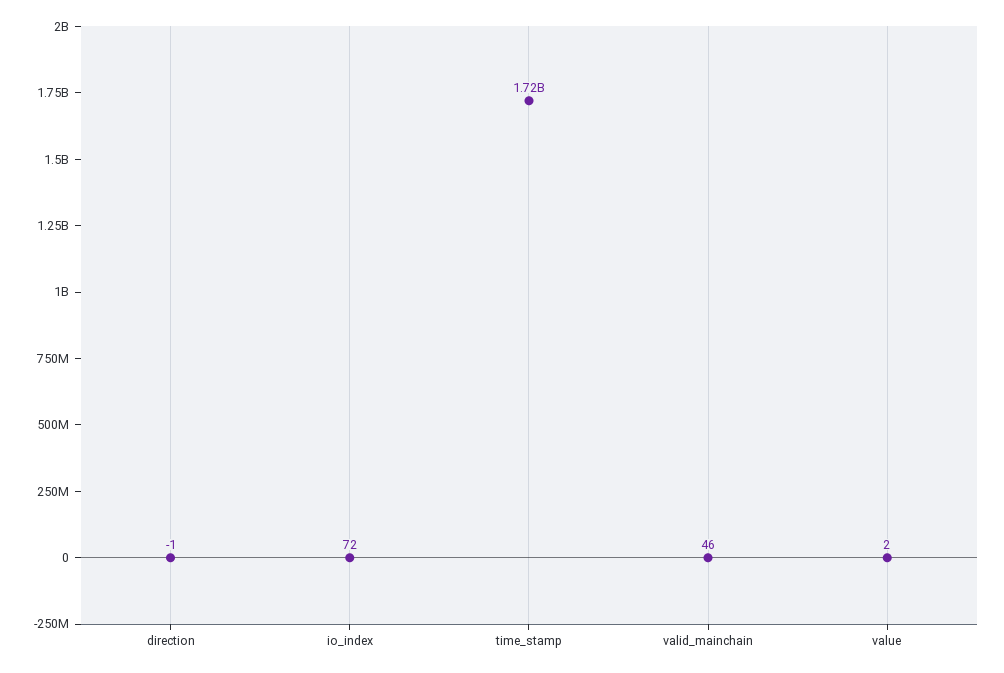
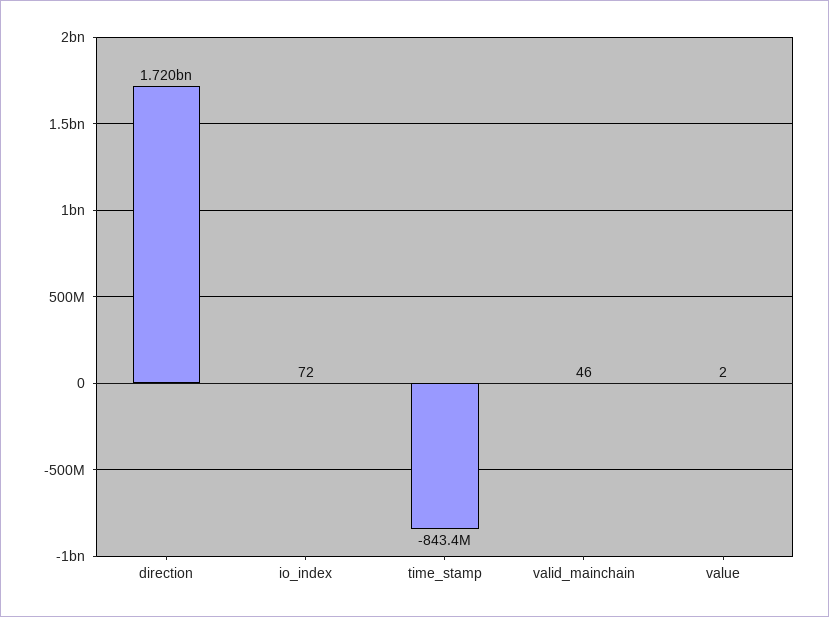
direction: -1 -> 1720000000
time_stamp: 1720000000 -> -843400000

